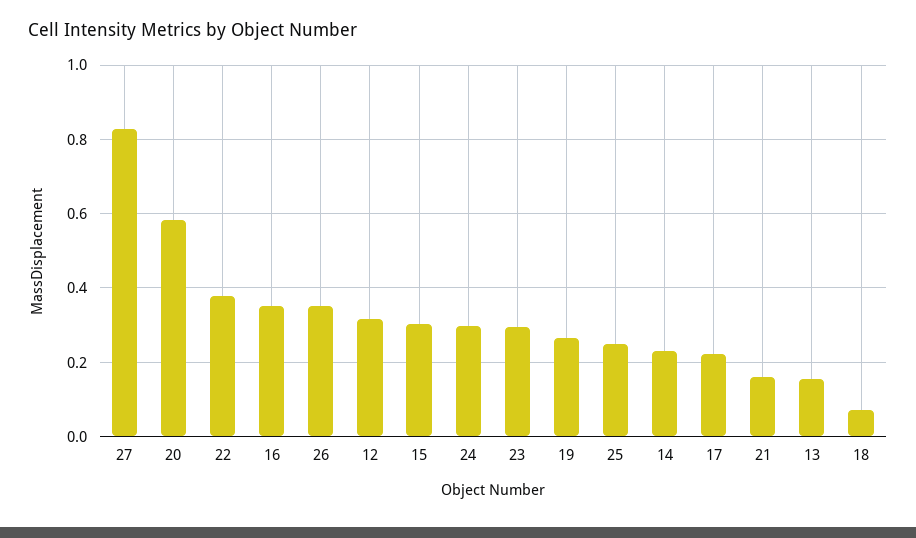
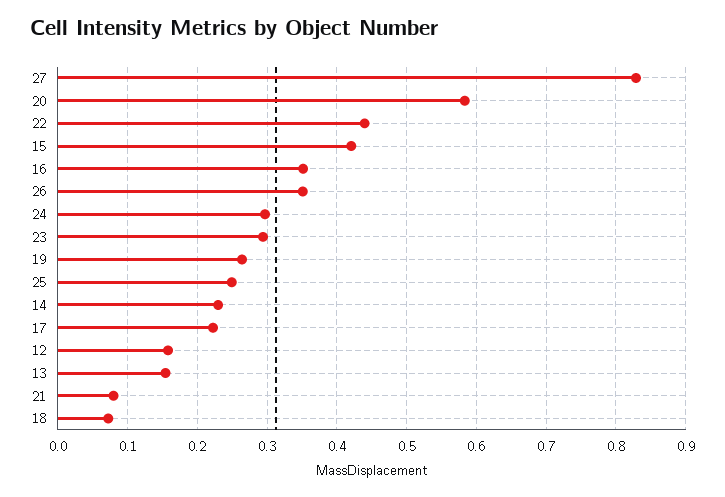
22: 0.38 -> 0.44
12: 0.32 -> 0.16
15: 0.3 -> 0.42
21: 0.16 -> 0.08

